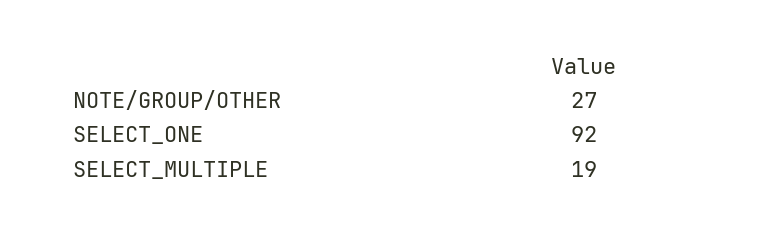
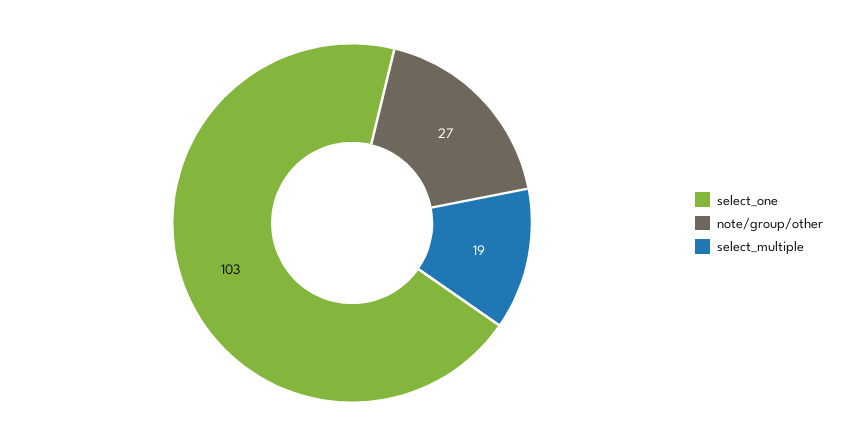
SELECT_ONE: 92 -> 103

